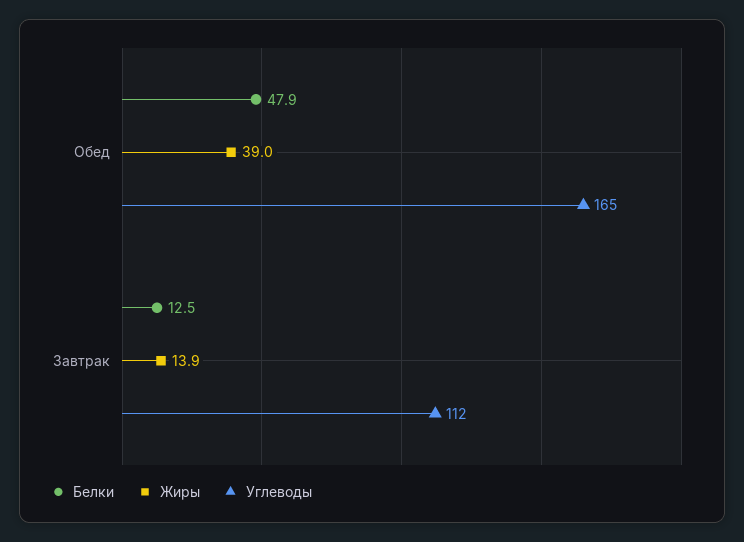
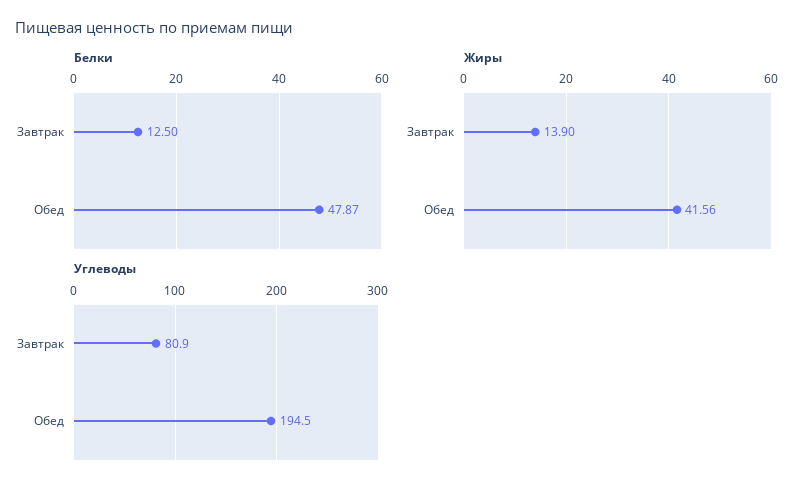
Жиры, Обед: 39 -> 41.56
Углеводы, Обед: 165 -> 194.5
Углеводы, Завтрак: 112 -> 80.9

